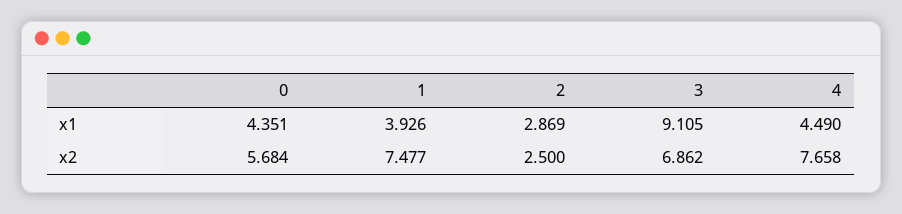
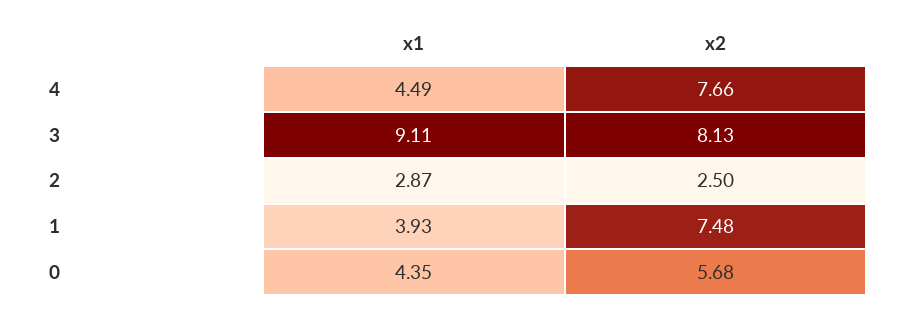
3, x2: 6.862 -> 8.13

